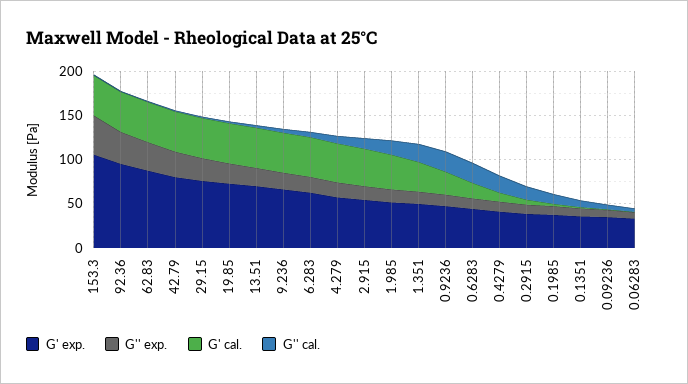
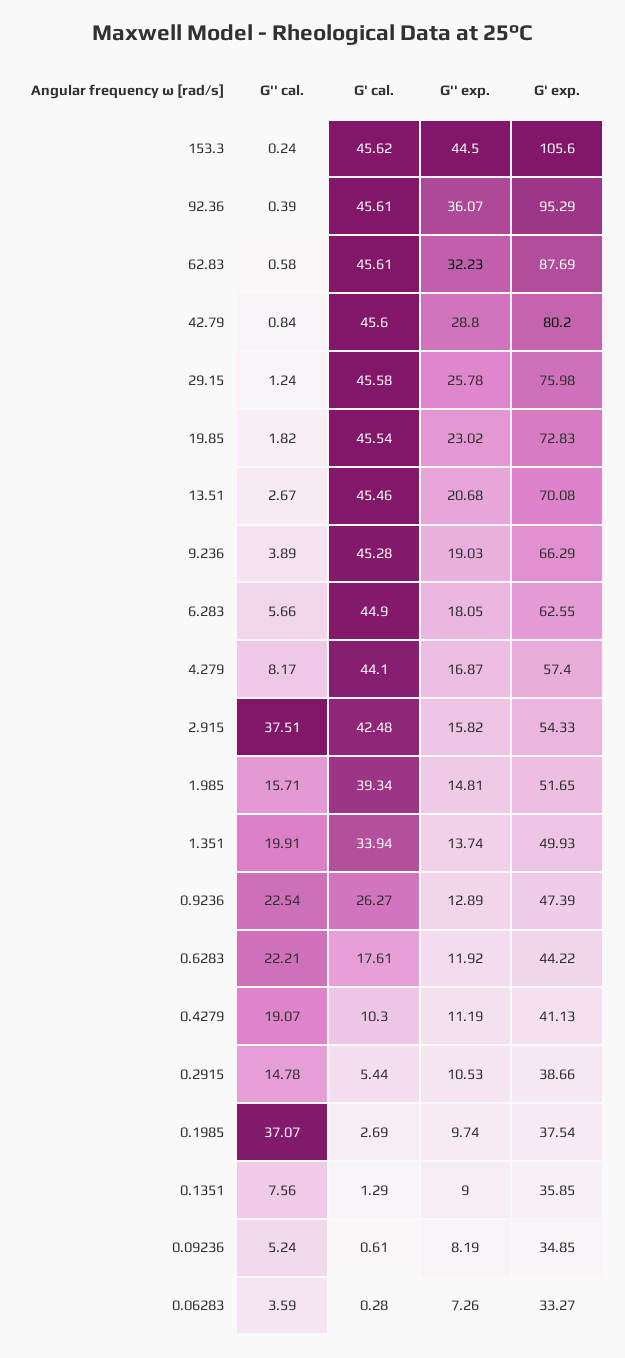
G'' cal., 2.915: 10 -> 37.51
G'' cal., 0.1985: 10 -> 37.07

